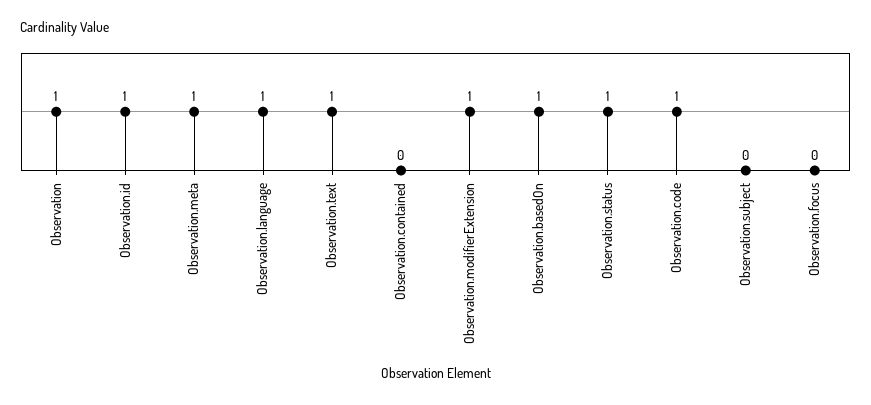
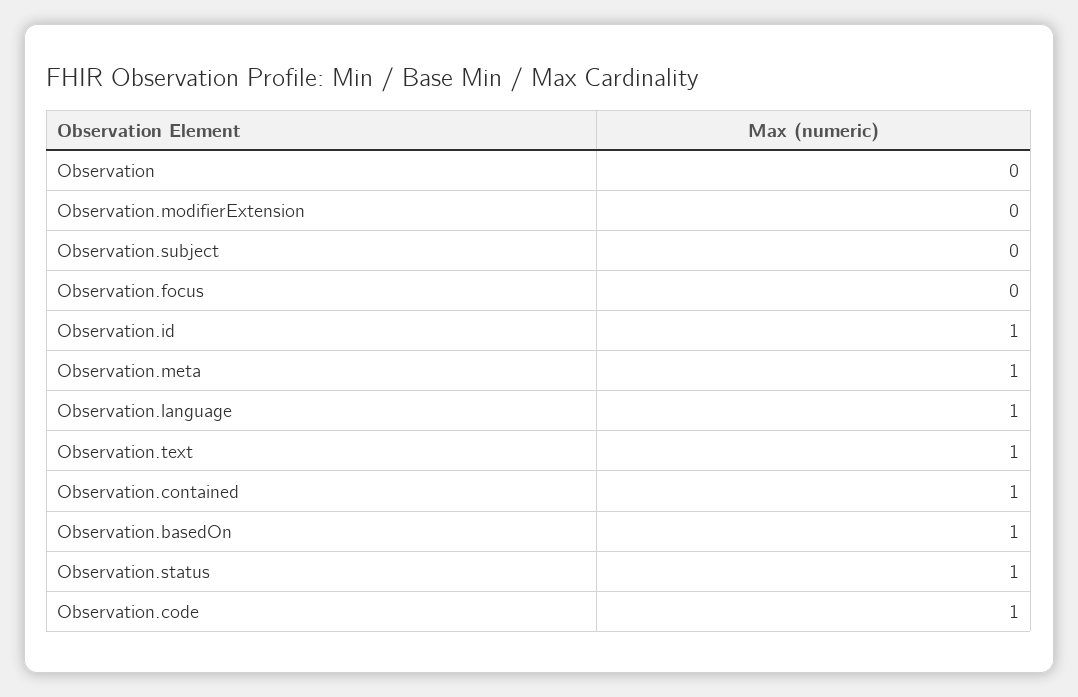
Observation: 1 -> 0
Observation.contained: 0 -> 1
Observation.modifierExtension: 1 -> 0

